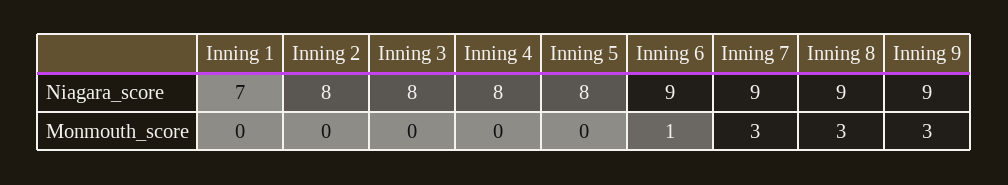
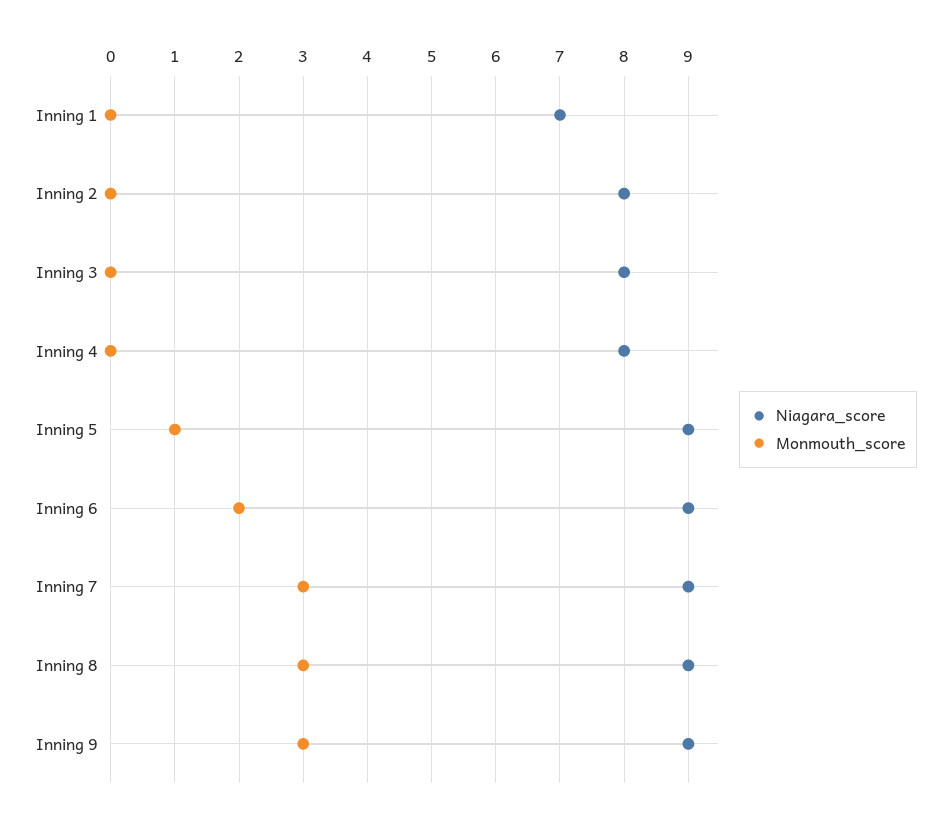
Niagara_score, Inning 5: 8 -> 9
Monmouth_score, Inning 5: 0 -> 1
Monmouth_score, Inning 6: 1 -> 2

